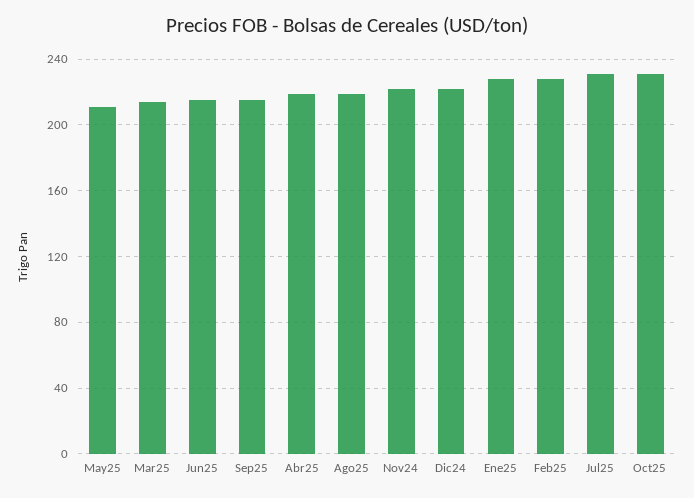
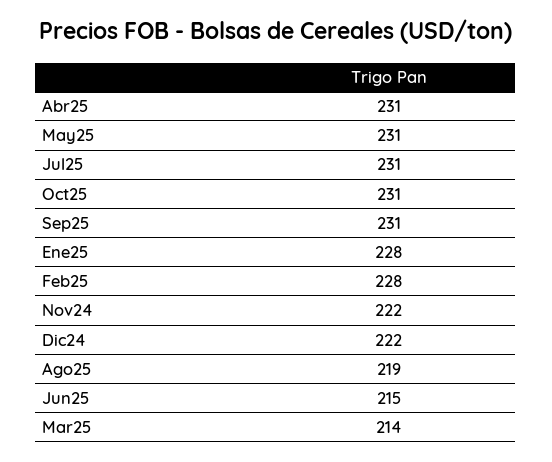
May25: 210 -> 231
Sep25: 215 -> 231
Abr25: 220 -> 231

